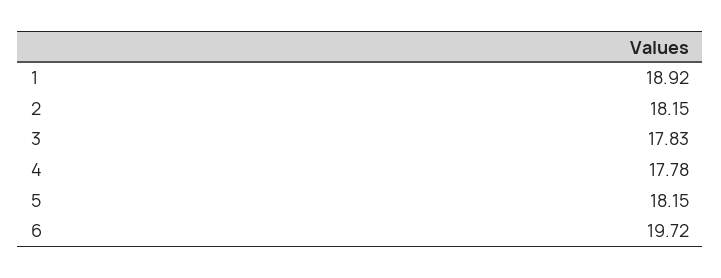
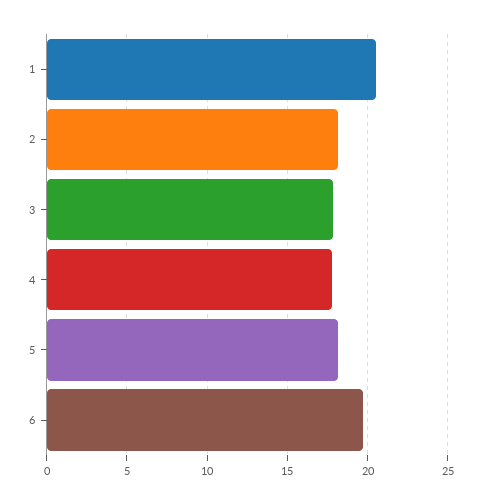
1: 18.92 -> 20.5

